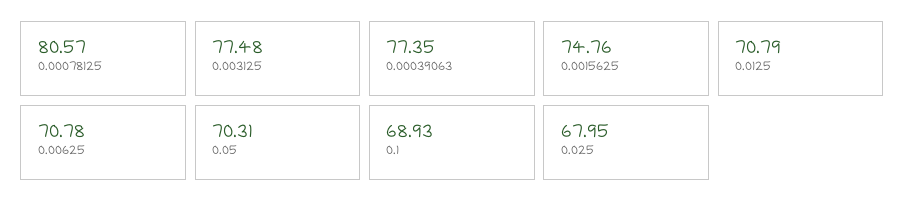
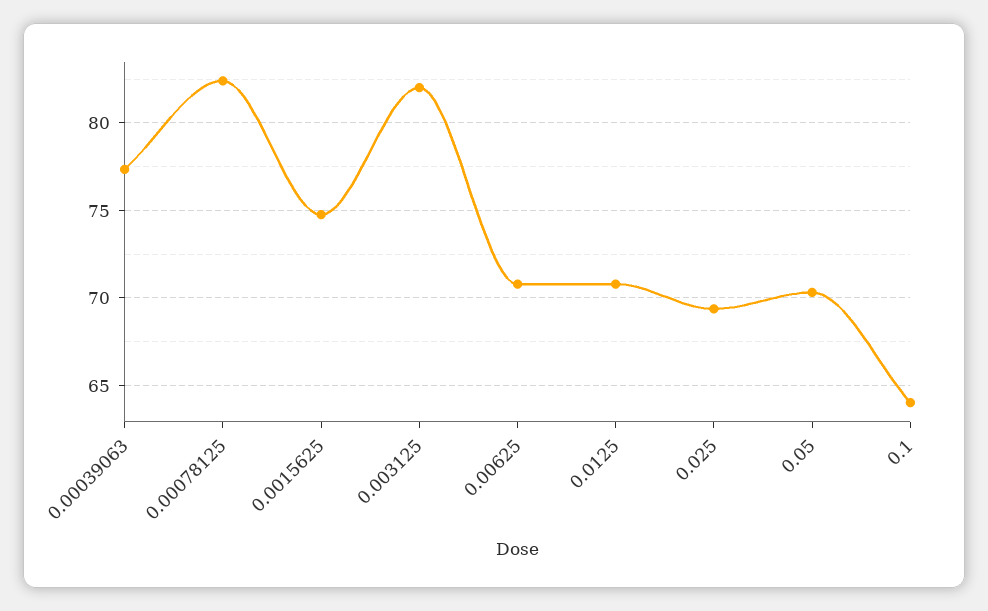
0.00078125: 80.57 -> 82.5
0.003125: 77.48 -> 82
0.1: 68.93 -> 64
0.025: 67.95 -> 69.5

